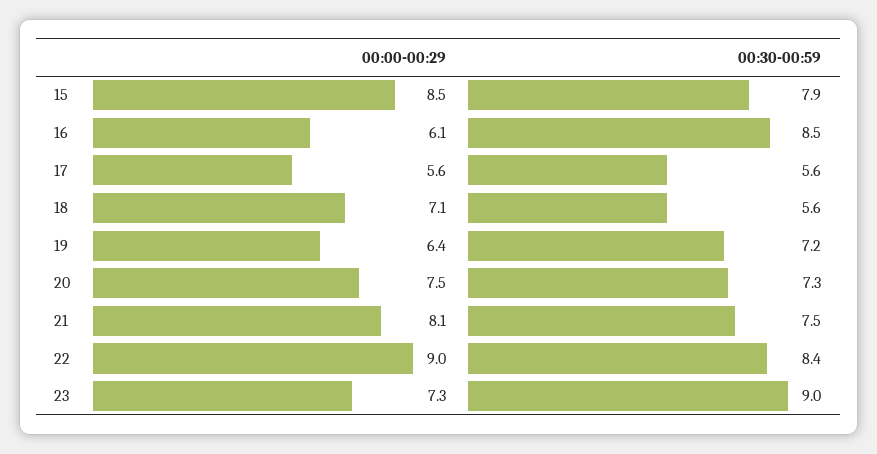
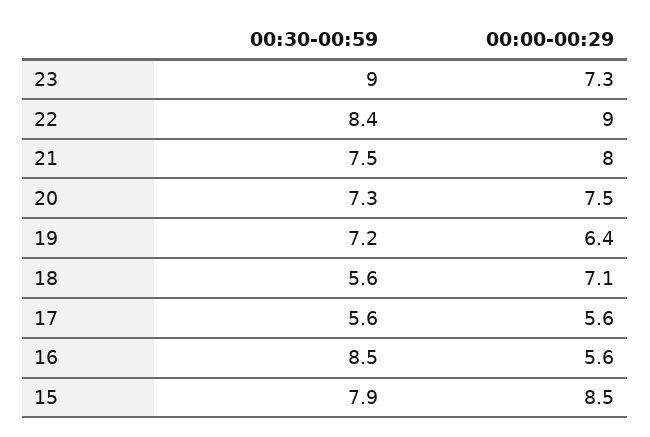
00:00-00:29, 16: 6.1 -> 5.6
00:00-00:29, 21: 8.1 -> 8

